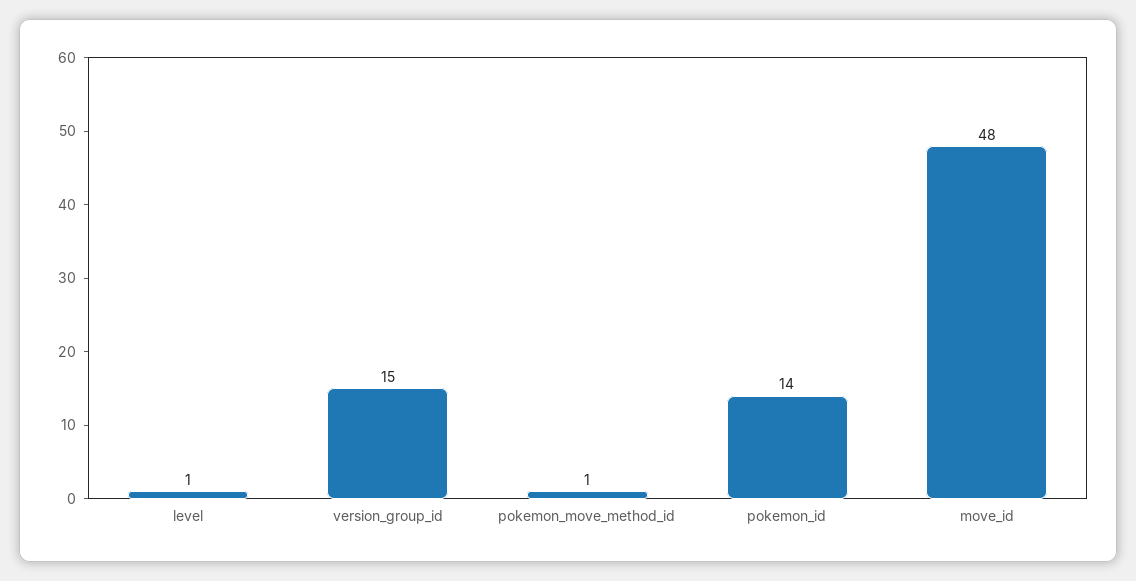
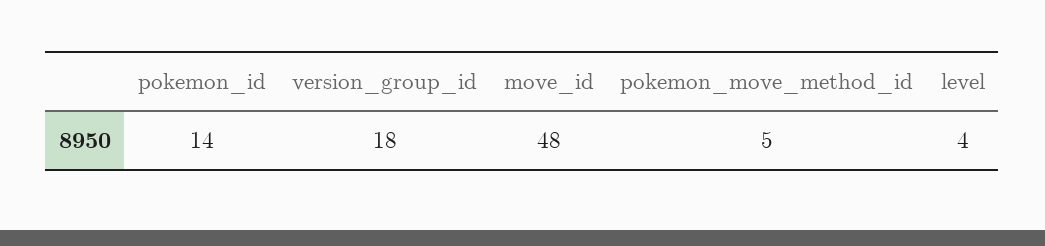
level: 1 -> 4
version_group_id: 15 -> 18
pokemon_move_method_id: 1 -> 5

